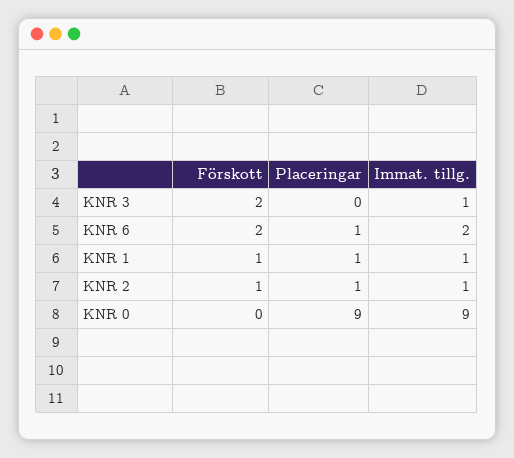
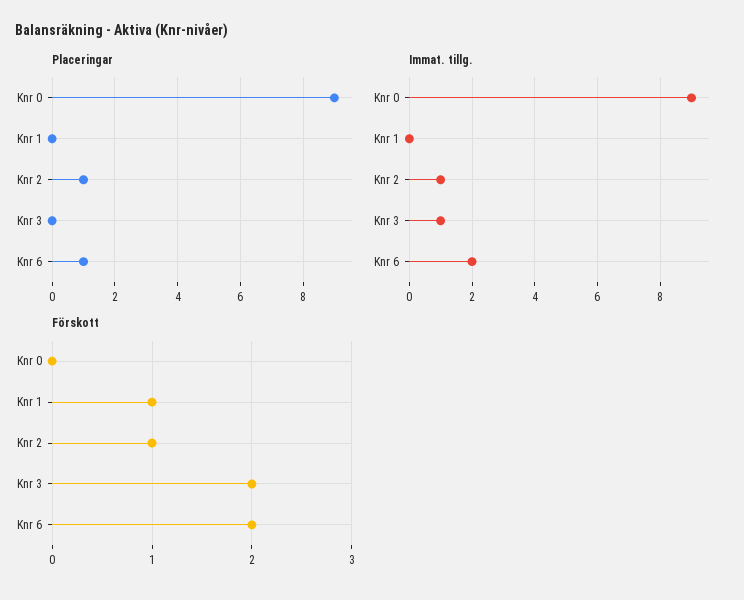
Placeringar, KNR 1: 1 -> 0
Immat. tillg., KNR 1: 1 -> 0

